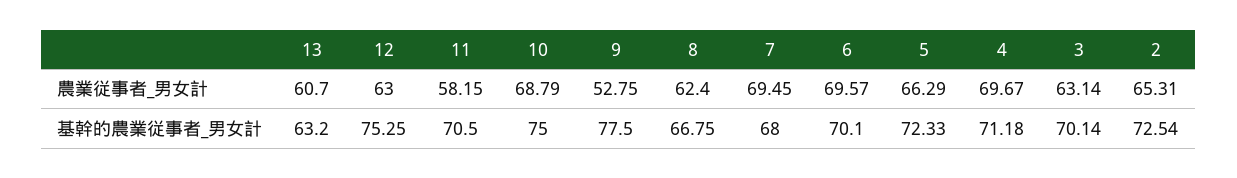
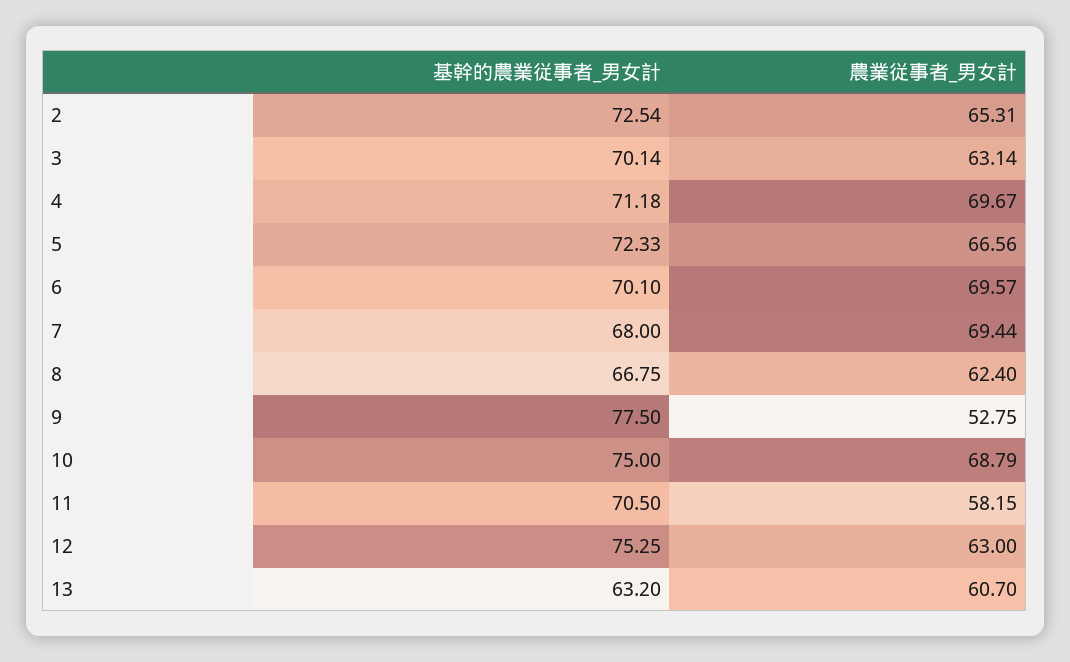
7, 農業従事者_男女計: 69.45 -> 69.44
5, 農業従事者_男女計: 66.29 -> 66.56

